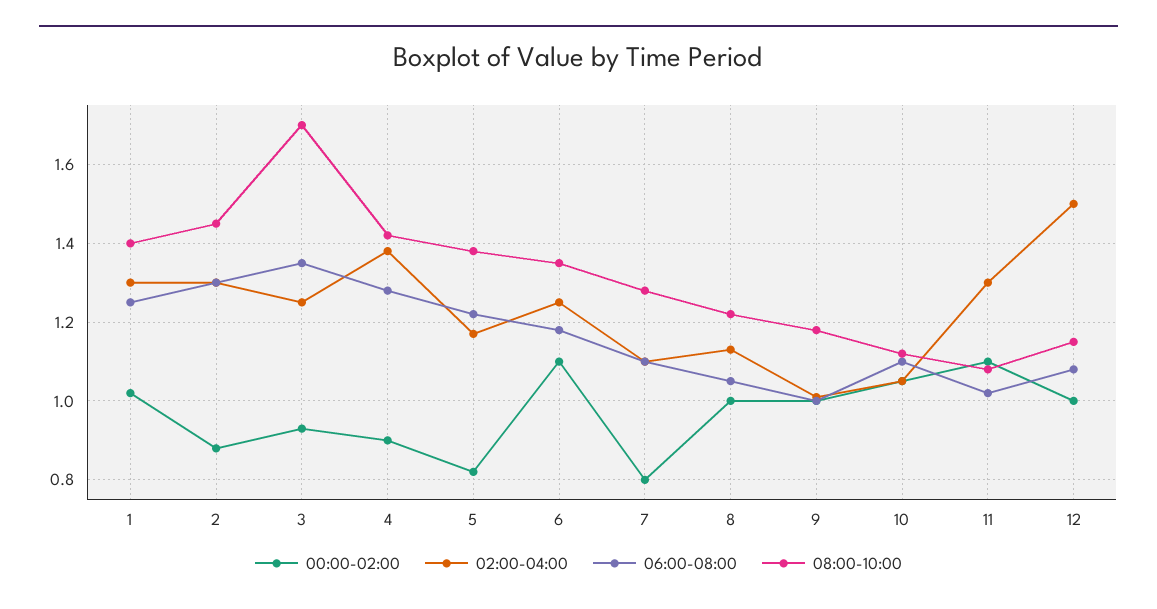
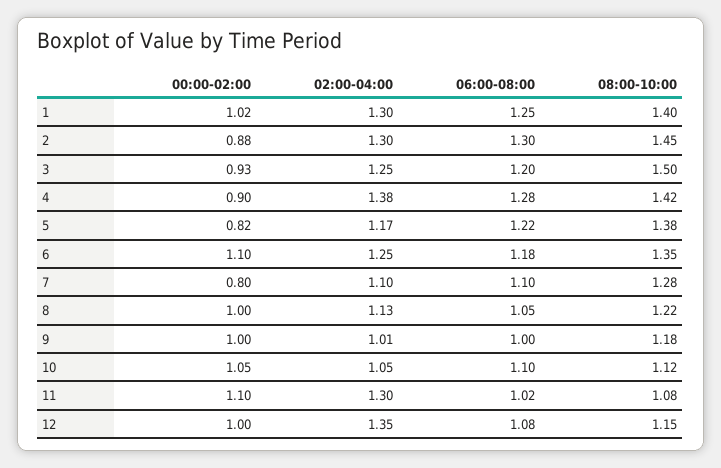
06:00-08:00, 3: 1.35 -> 1.2
08:00-10:00, 3: 1.7 -> 1.5
02:00-04:00, 12: 1.5 -> 1.35

